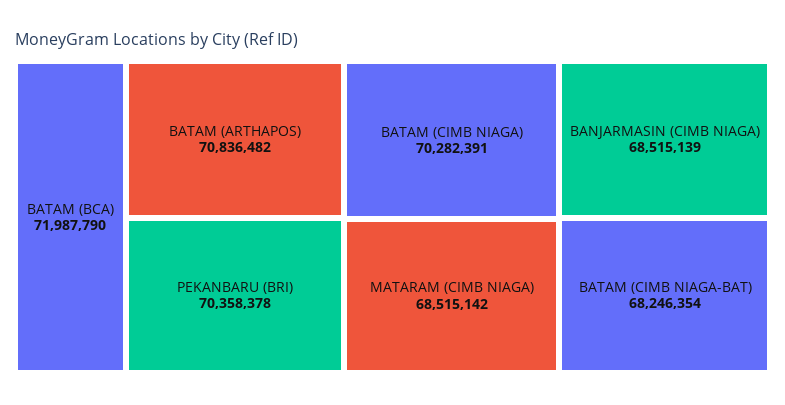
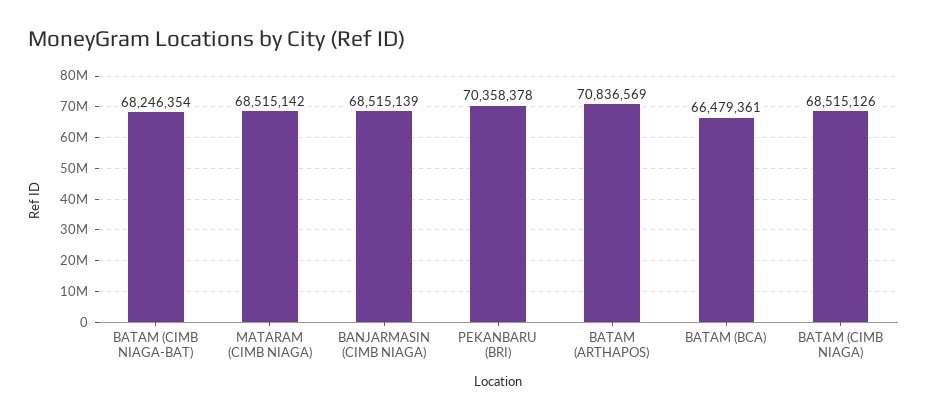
BATAM (BCA): 71987790 -> 66479361
BATAM (ARTHAPOS): 70836482 -> 70836569
BATAM (CIMB NIAGA): 70282391 -> 68515126

